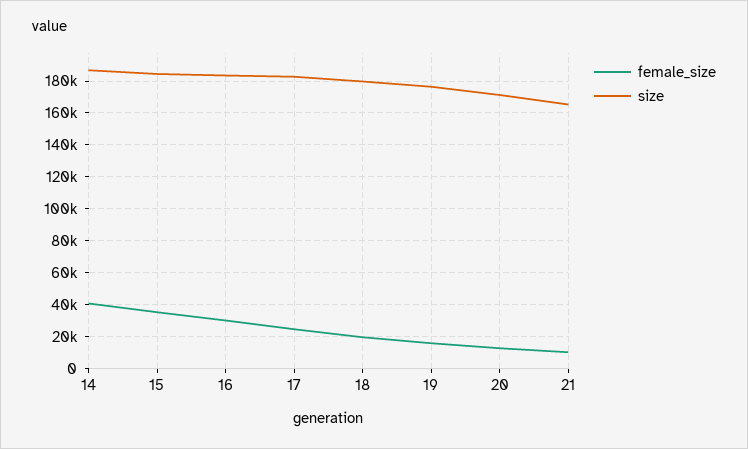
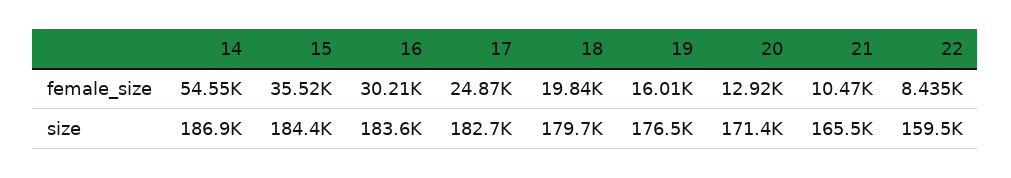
female_size, 14: 40000 -> 54550
female_size, 22: none -> 8435
size, 22: none -> 159500

